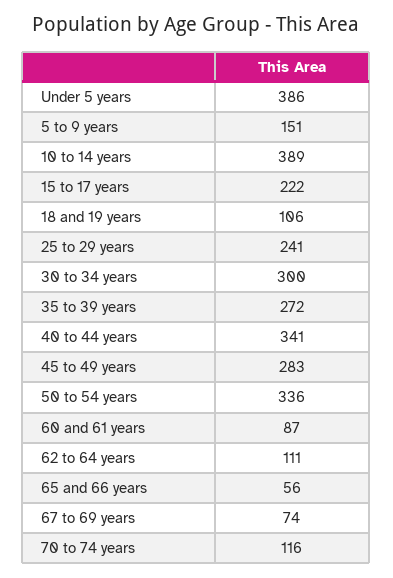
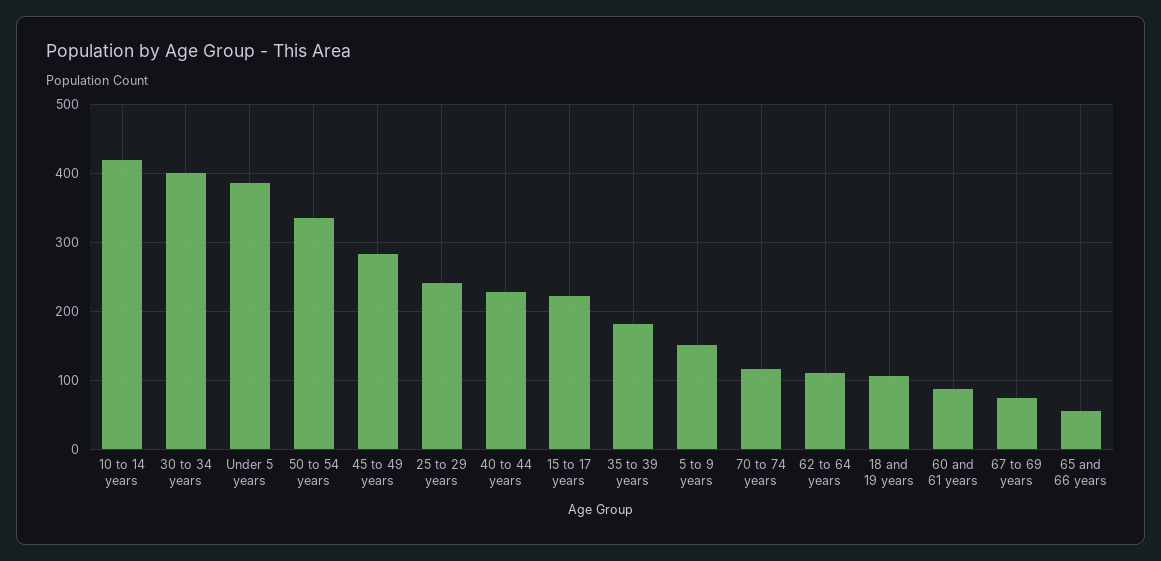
10 to 14 years: 389 -> 420
30 to 34 years: 300 -> 400
35 to 39 years: 272 -> 180
40 to 44 years: 341 -> 230

